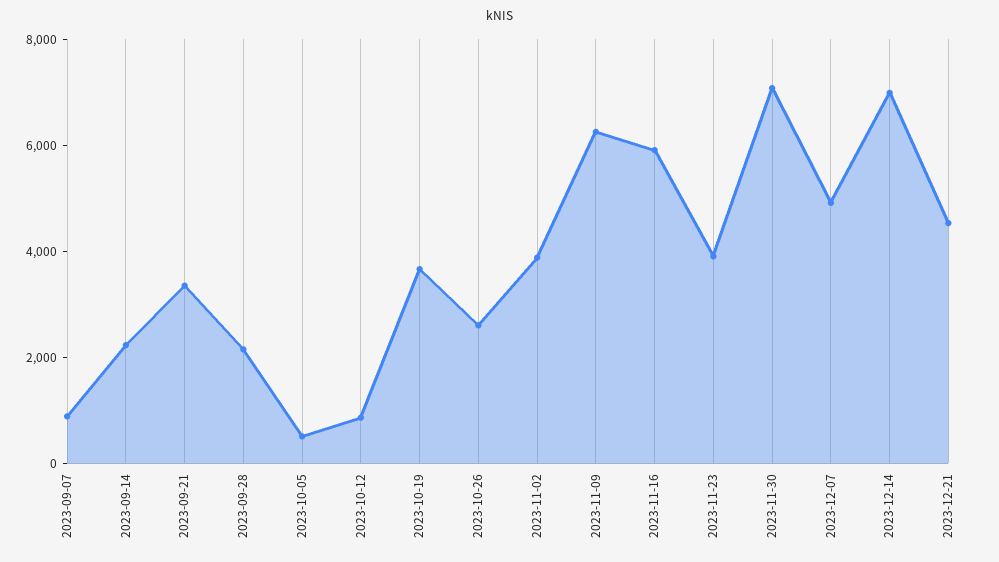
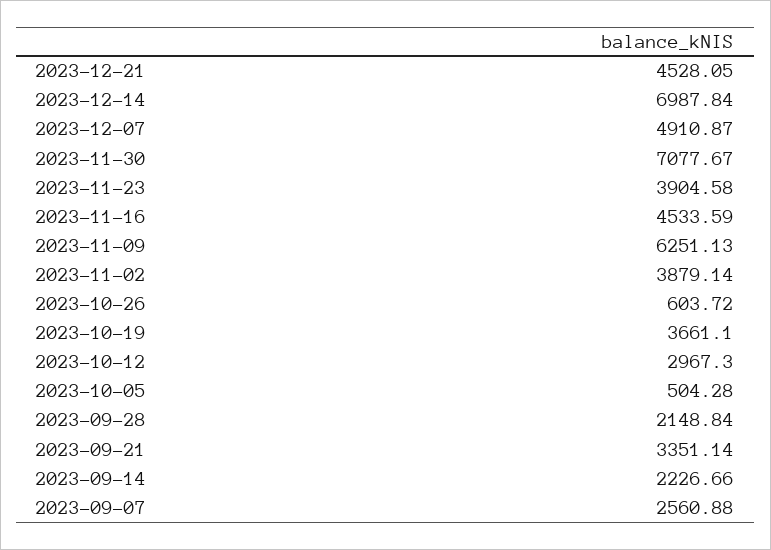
2023-09-07: 1000 -> 2560.88
2023-10-12: 1000 -> 2967.3
2023-10-26: 2500 -> 603.72
2023-11-16: 6000 -> 4533.59

